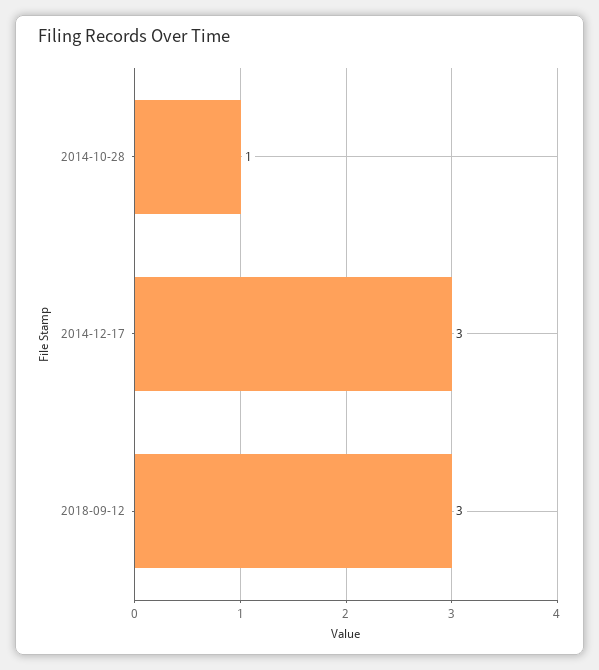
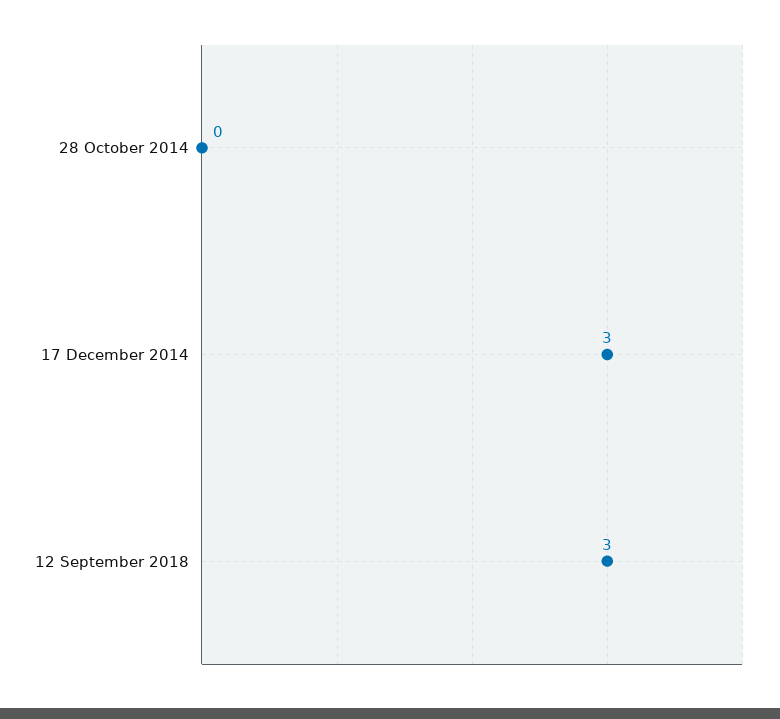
2014-10-28: 1 -> 0

